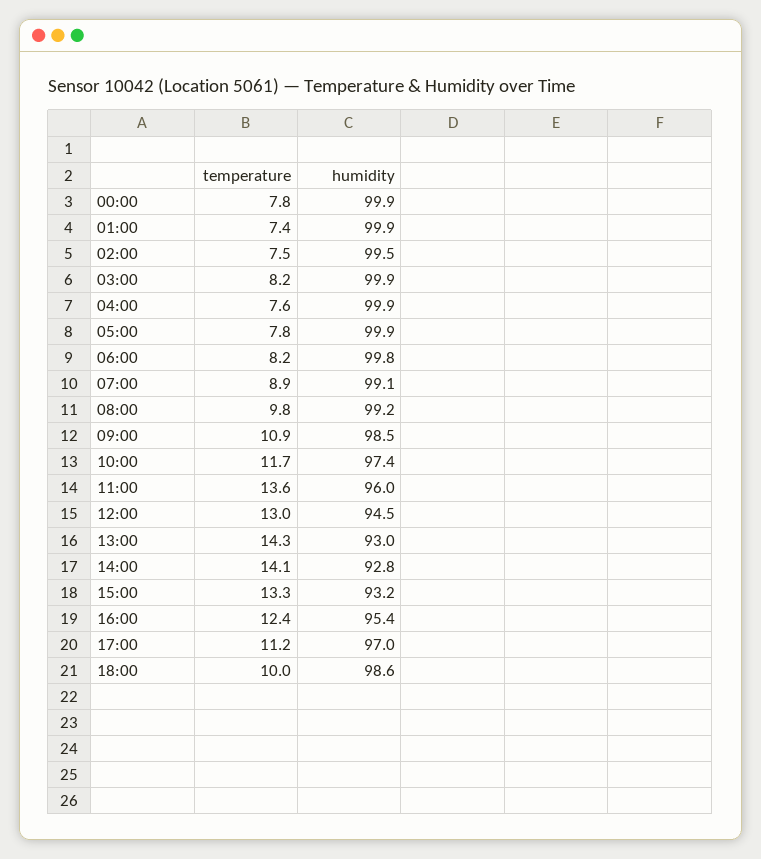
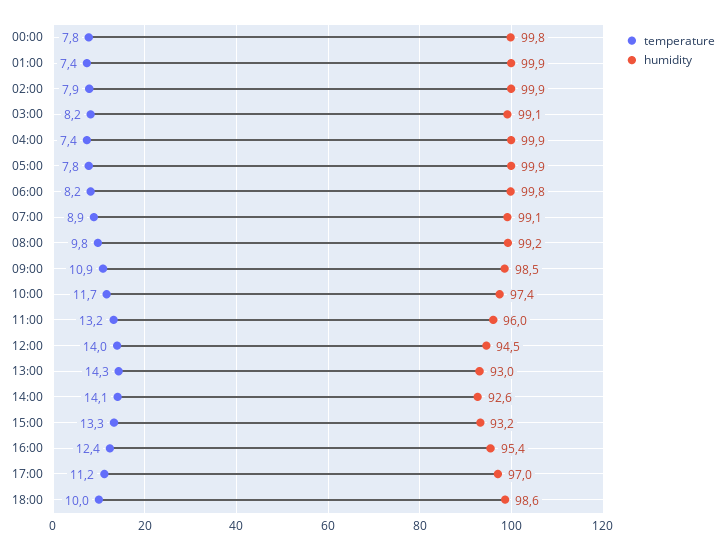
humidity, 00:00: 99.9 -> 99.8
temperature, 02:00: 7.5 -> 7.9
humidity, 02:00: 99.5 -> 99.9
humidity, 03:00: 99.9 -> 99.1
temperature, 04:00: 7.6 -> 7.4
temperature, 11:00: 13.6 -> 13.2
temperature, 12:00: 13 -> 14
humidity, 14:00: 92.8 -> 92.6

